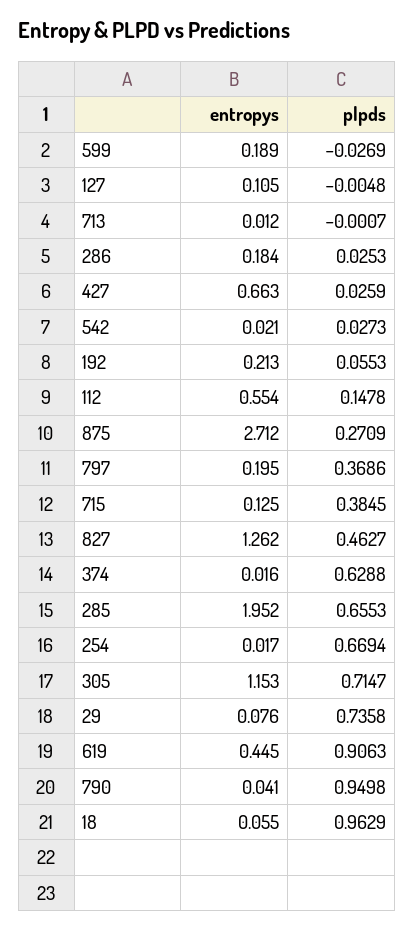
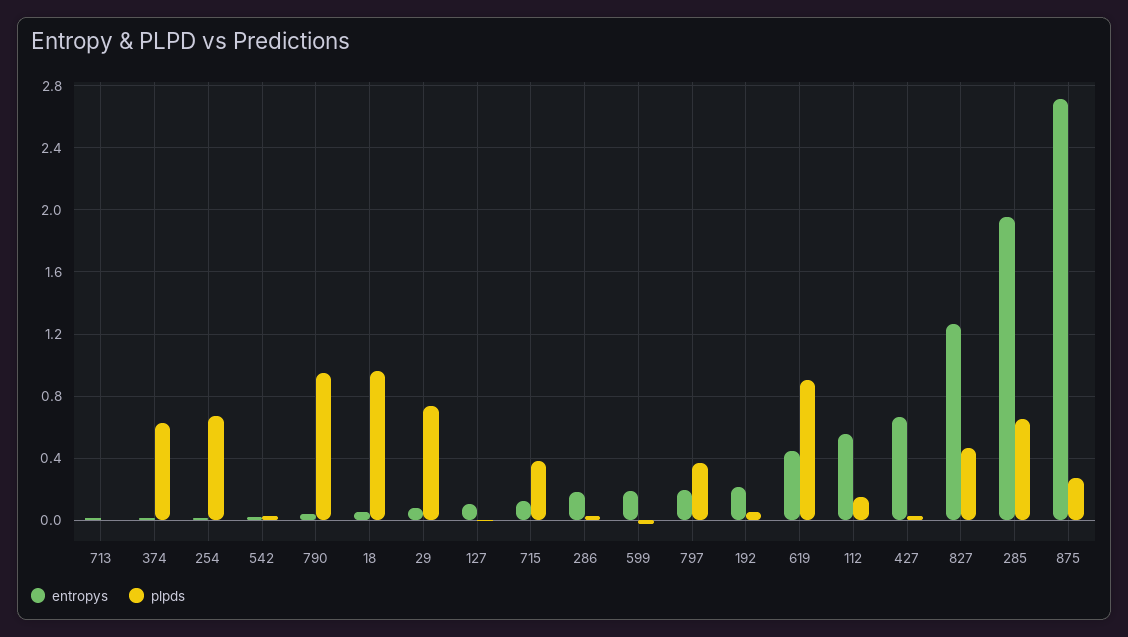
entropys, 305: 1.153 -> none
plpds, 305: 0.7147 -> none

